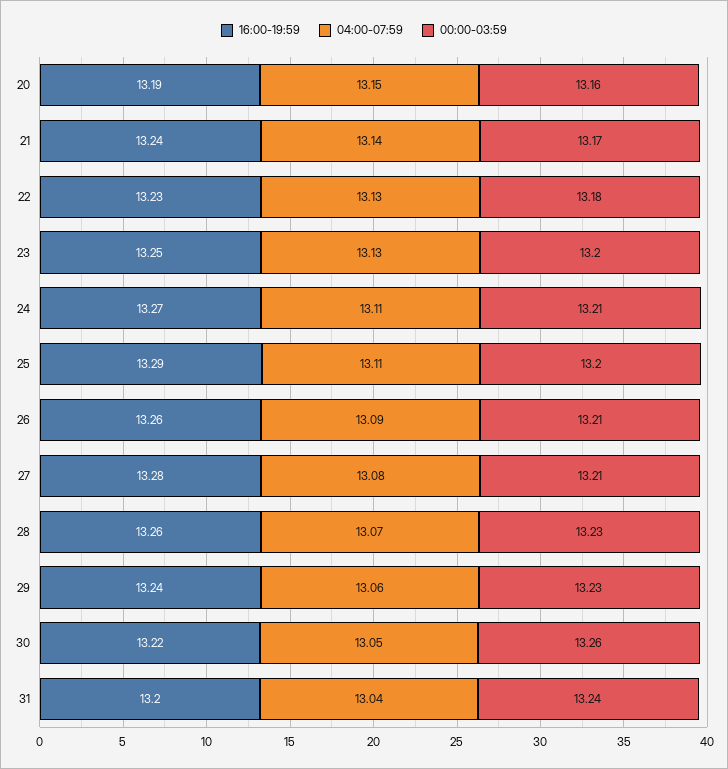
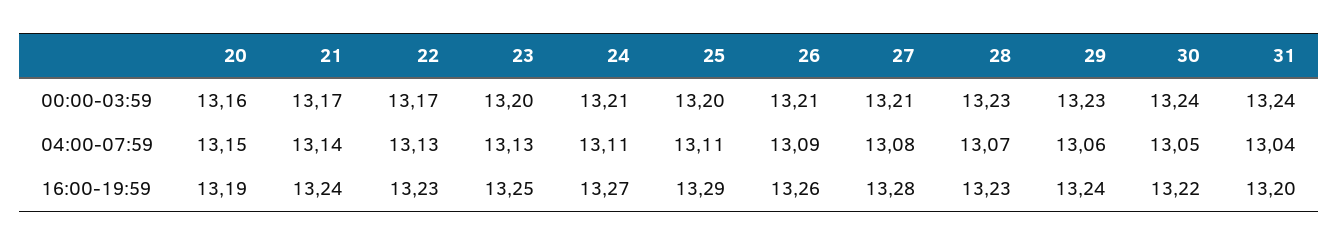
00:00-03:59, 22: 13.18 -> 13.17
16:00-19:59, 28: 13.26 -> 13.23
00:00-03:59, 30: 13.26 -> 13.24

